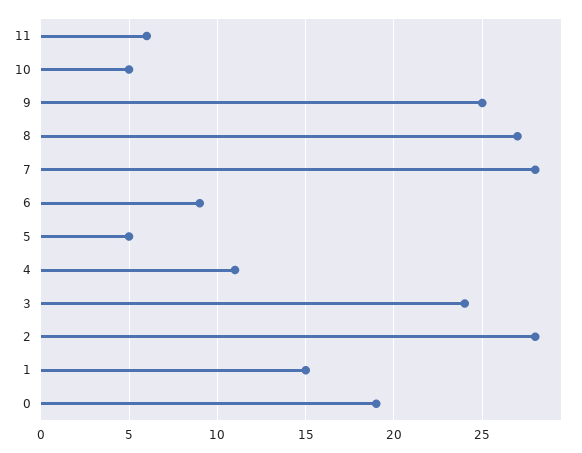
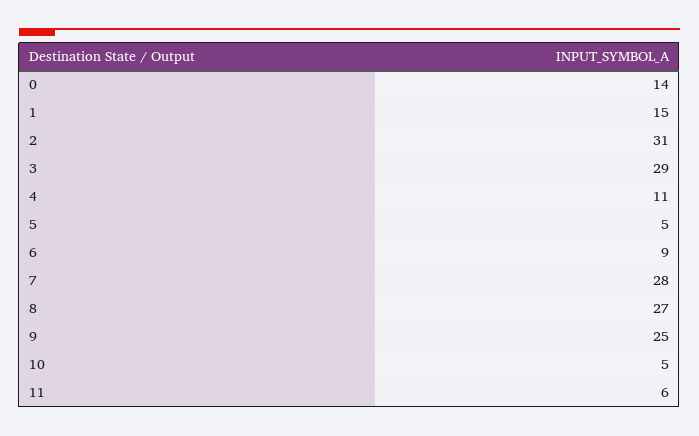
3: 24 -> 29
2: 28 -> 31
0: 19 -> 14

